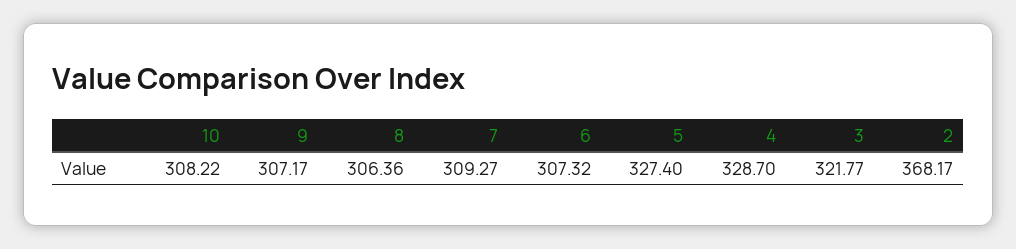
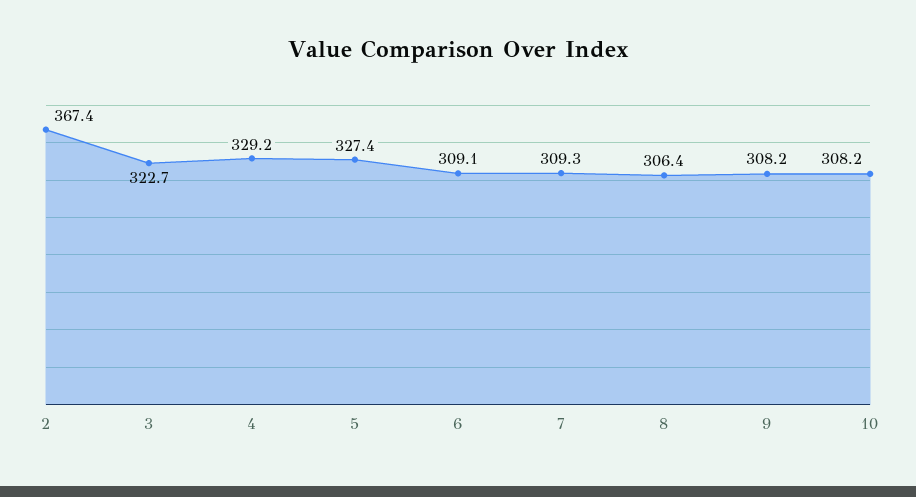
9: 307.17 -> 308.2
6: 307.32 -> 309.1
4: 328.7 -> 329.2
3: 321.77 -> 322.7
2: 368.17 -> 367.4

